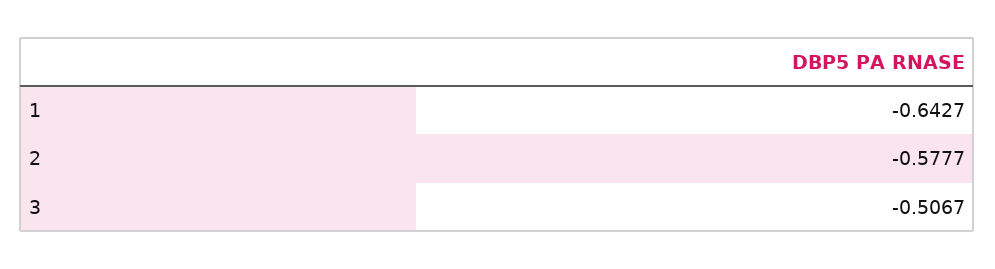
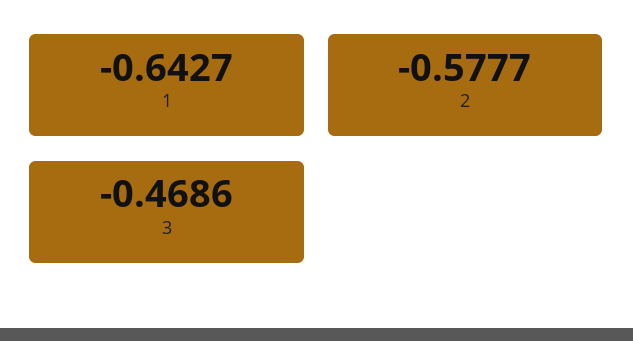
3: -0.5067 -> -0.4686

